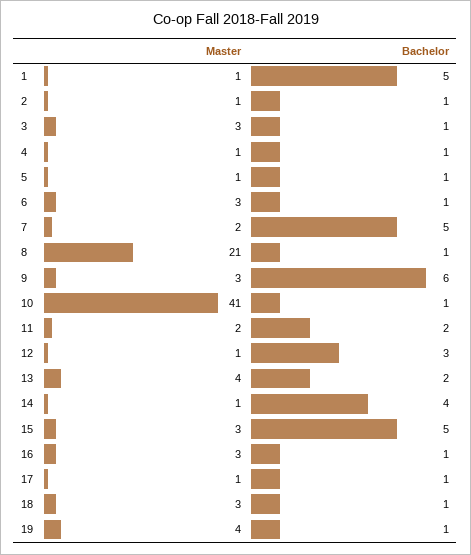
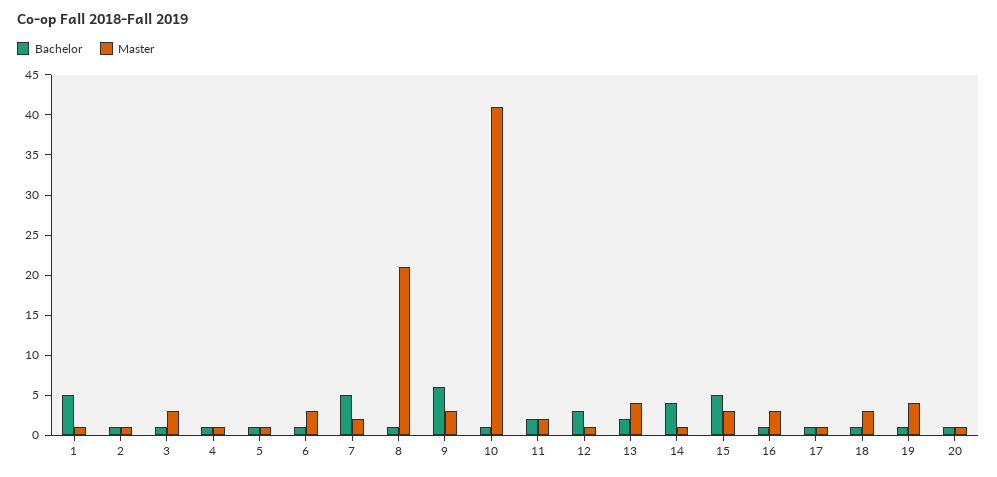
Bachelor, 20: none -> 1
Master, 20: none -> 1

